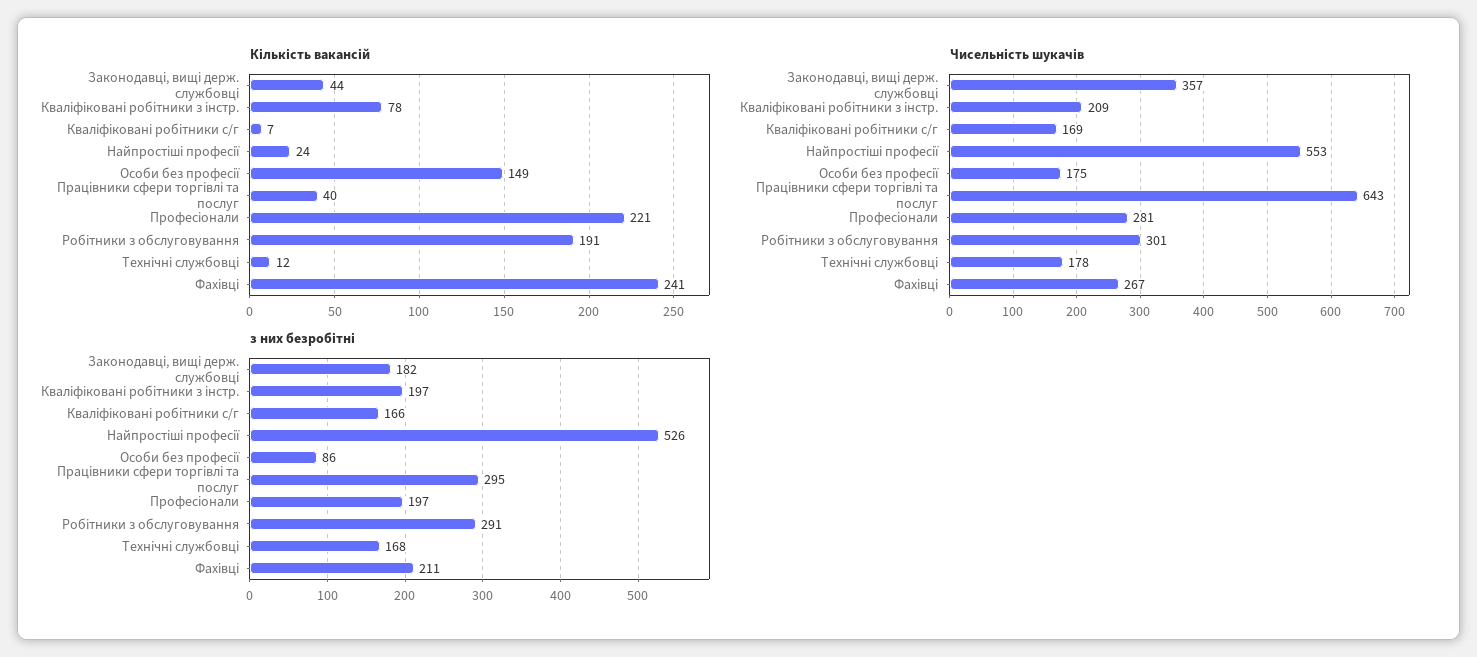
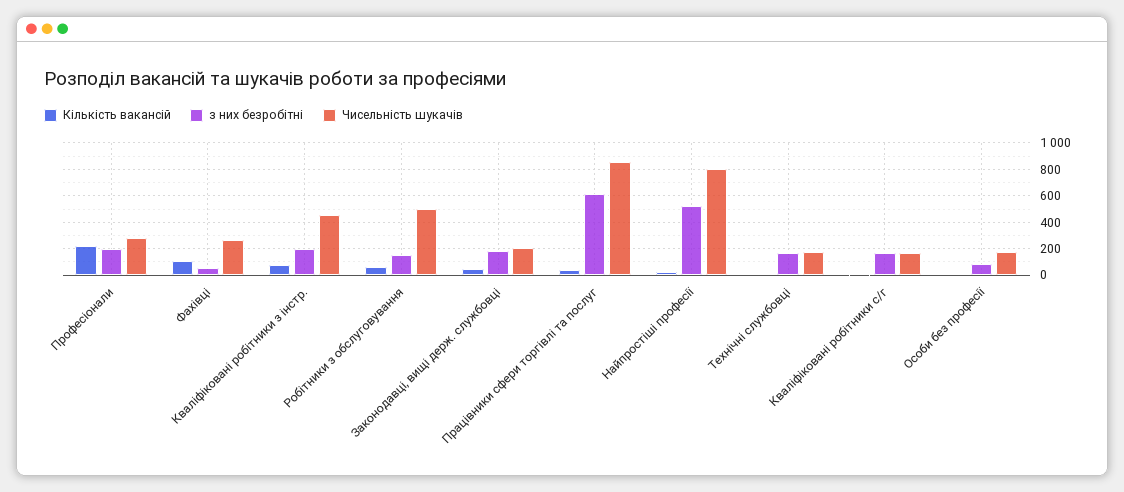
Кількість вакансій, Особи без професії: 149 -> 0
Кількість вакансій, Робітники з обслуговування: 191 -> 50
Кількість вакансій, Фахівці: 241 -> 100
Чисельність шукачів, Законодавці, вищі держ. службовці: 357 -> 200
Чисельність шукачів, Кваліфіковані робітники з інстр.: 209 -> 450
Чисельність шукачів, Найпростіші професії: 553 -> 800
Чисельність шукачів, Працівники сфери торгівлі та послуг: 643 -> 850
Чисельність шукачів, Робітники з обслуговування: 301 -> 500
з них безробітні, Працівники сфери торгівлі та послуг: 295 -> 600
з них безробітні, Робітники з обслуговування: 291 -> 150
з них безробітні, Фахівці: 211 -> 50

